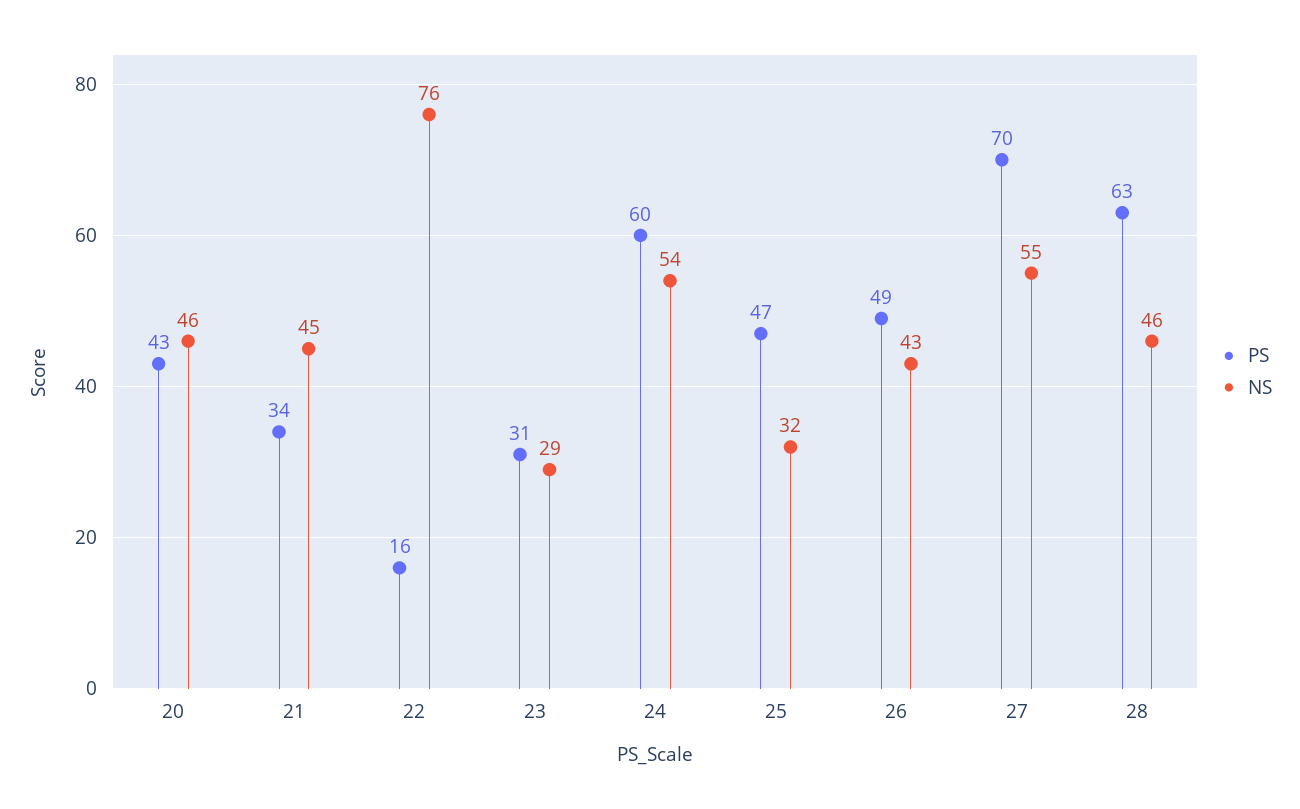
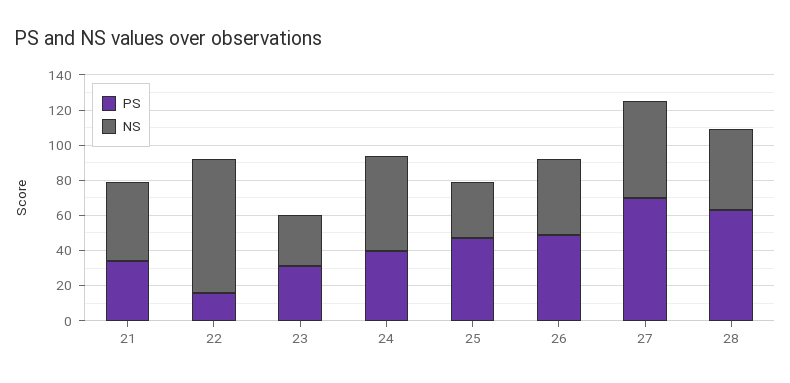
PS, 20: 43 -> none
NS, 20: 46 -> none
PS, 24: 60 -> 40

